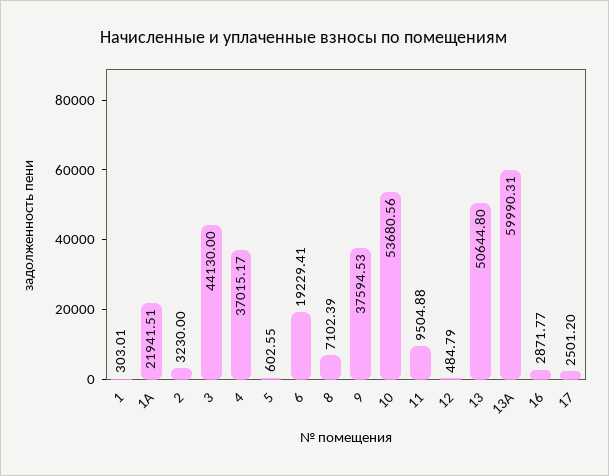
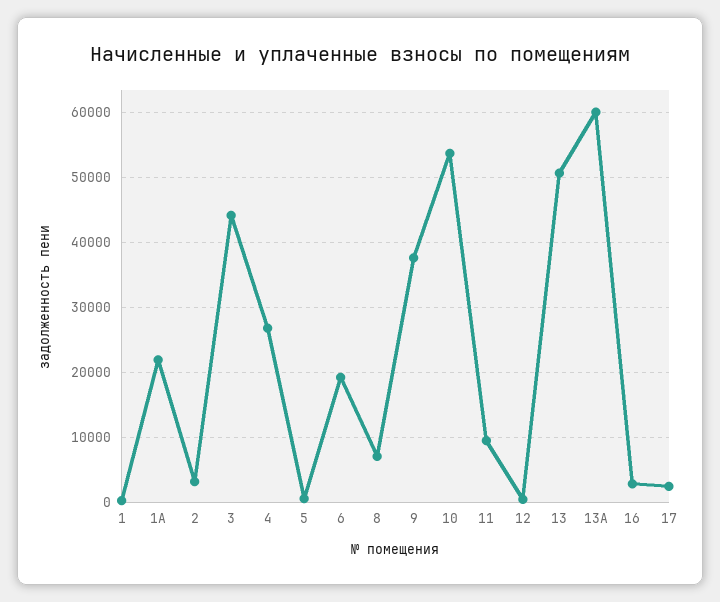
4: 37015.17 -> 27000

